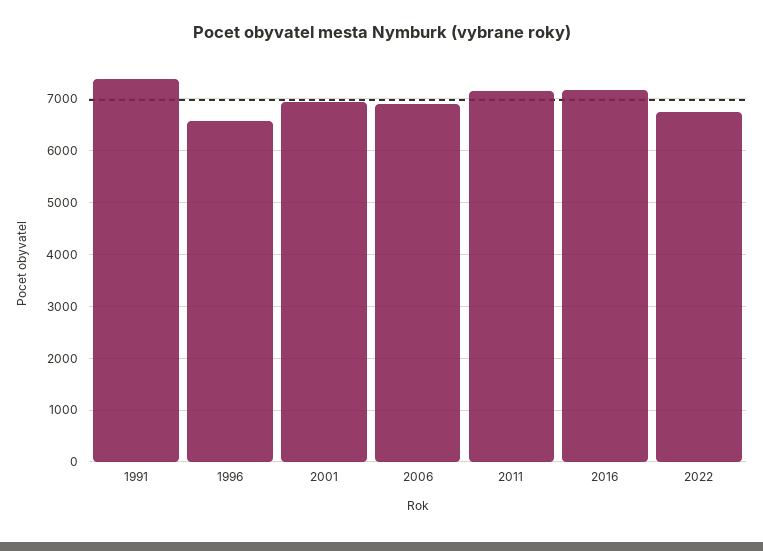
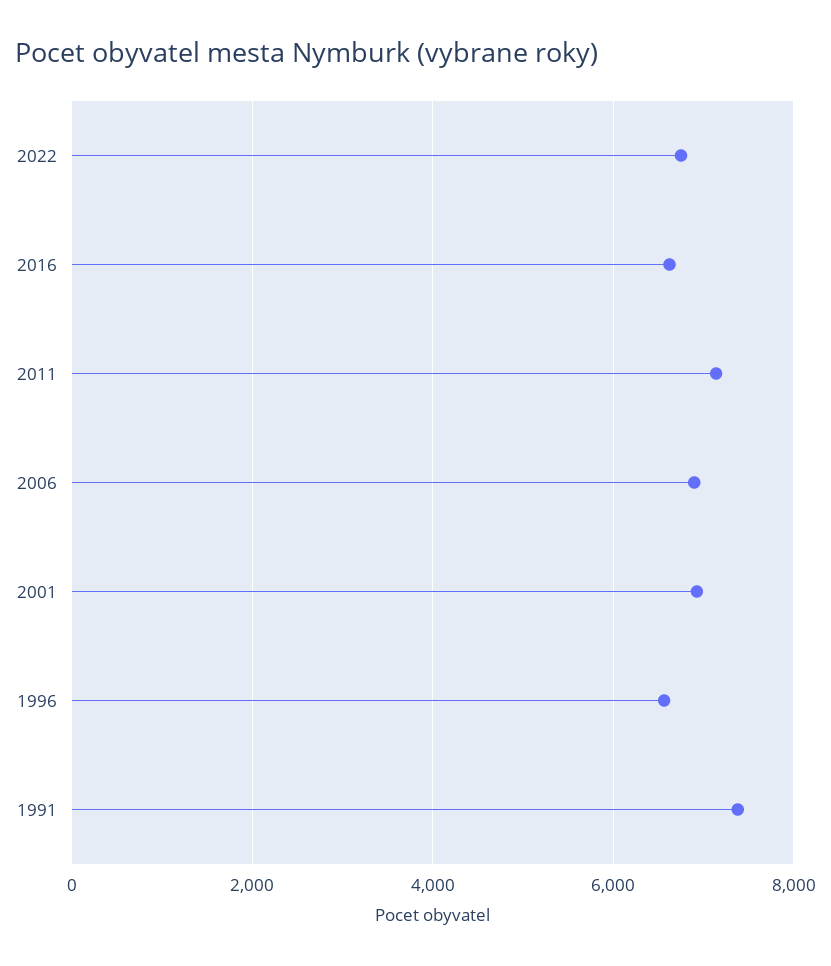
2016: 7200 -> 6600

